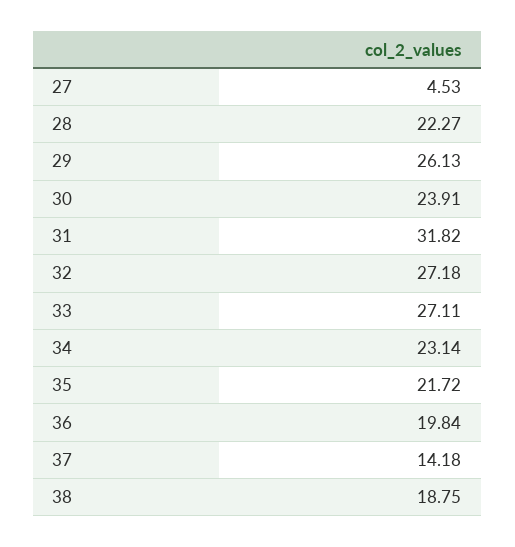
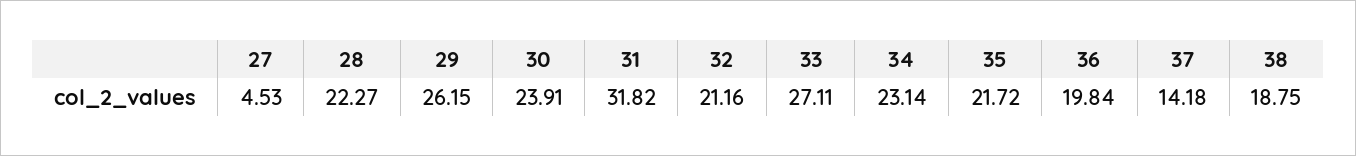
29: 26.13 -> 26.15
32: 27.18 -> 21.16

